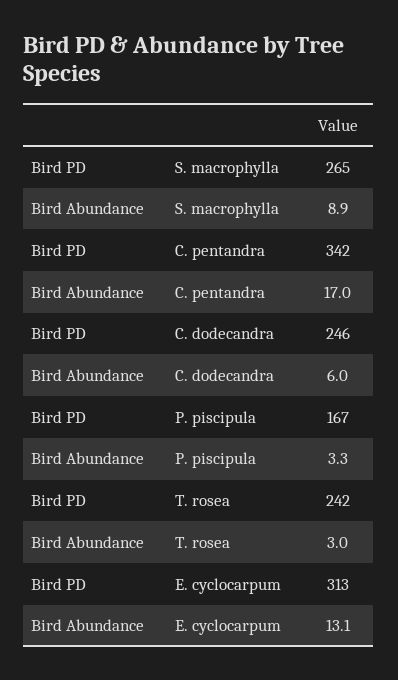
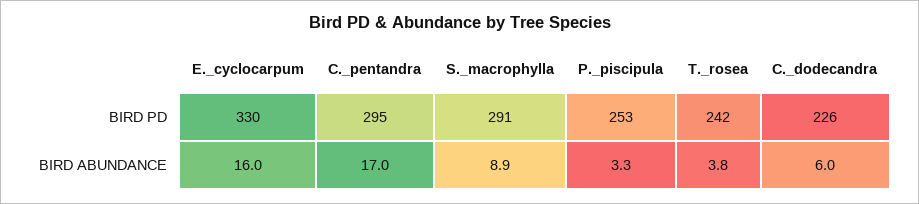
Bird PD, S. macrophylla: 265 -> 291
Bird PD, C. pentandra: 342 -> 295
Bird PD, C. dodecandra: 246 -> 226
Bird PD, P. piscipula: 167 -> 253
Bird Abundance, T. rosea: 3 -> 3.8
Bird PD, E. cyclocarpum: 313 -> 330
Bird Abundance, E. cyclocarpum: 13.1 -> 16

